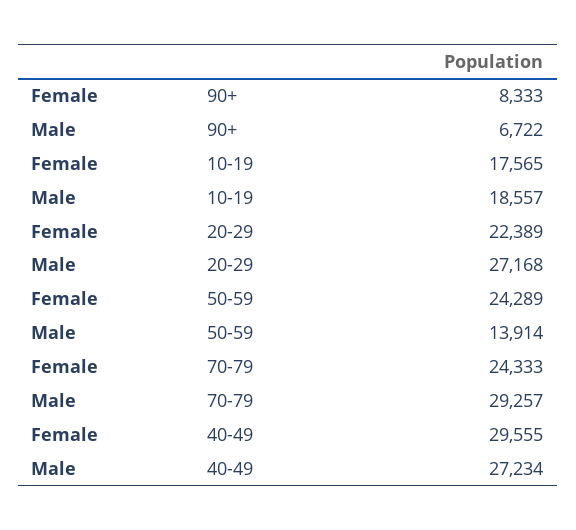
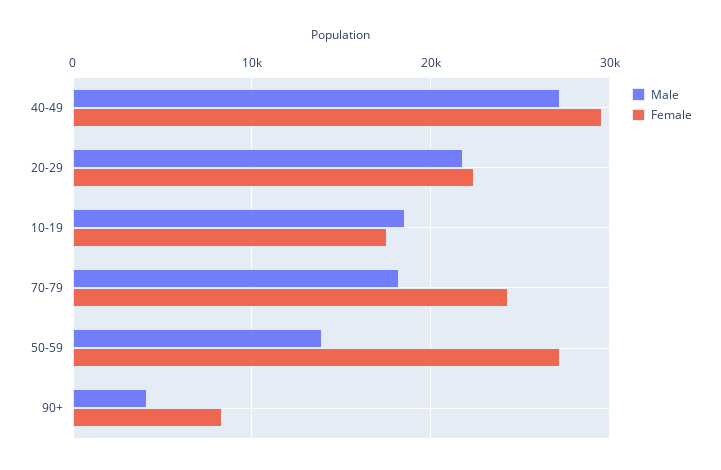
Male, 90+: 6722 -> 4000
Male, 20-29: 27168 -> 22000
Female, 50-59: 24289 -> 27000
Male, 70-79: 29257 -> 18000

